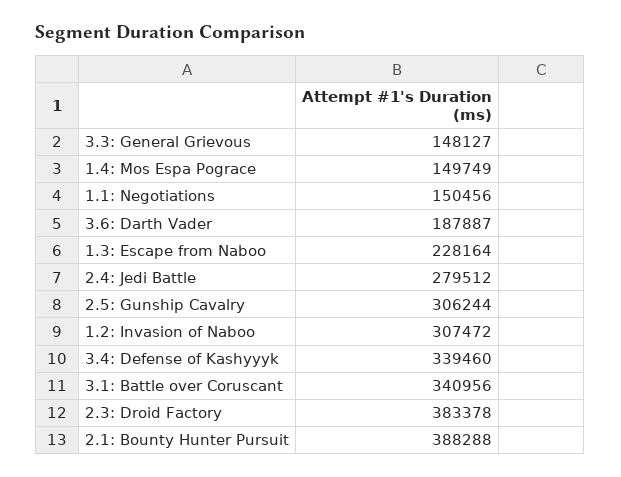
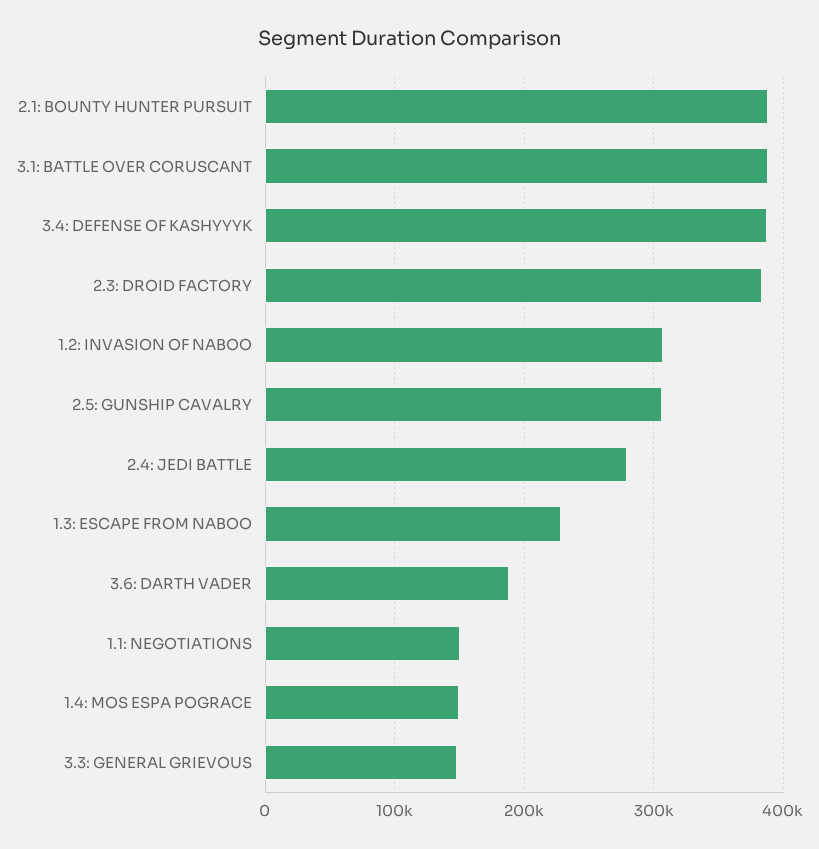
3.4: Defense of Kashyyyk: 339460 -> 390000
3.1: Battle over Coruscant: 340956 -> 390000

